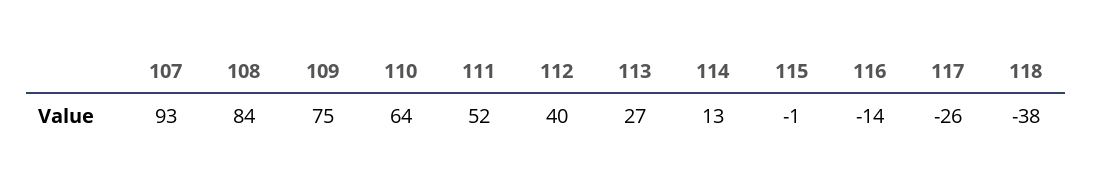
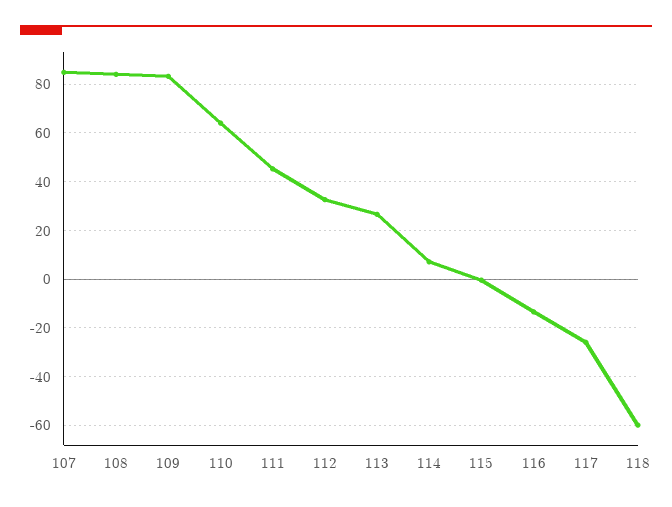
107: 93 -> 85
109: 75 -> 82.5
111: 52 -> 45
112: 40 -> 32.5
114: 13 -> 7.5
118: -38 -> -60

